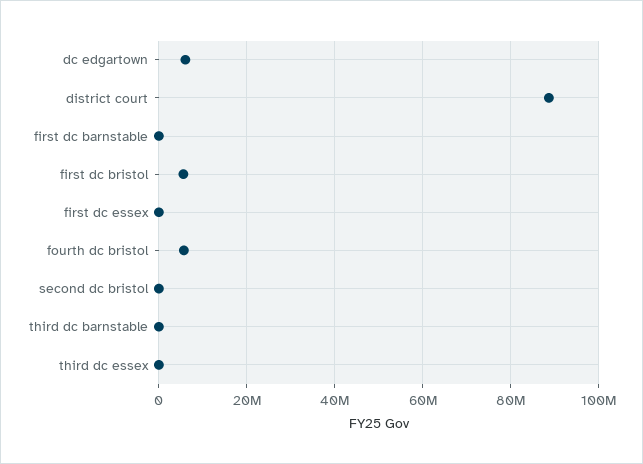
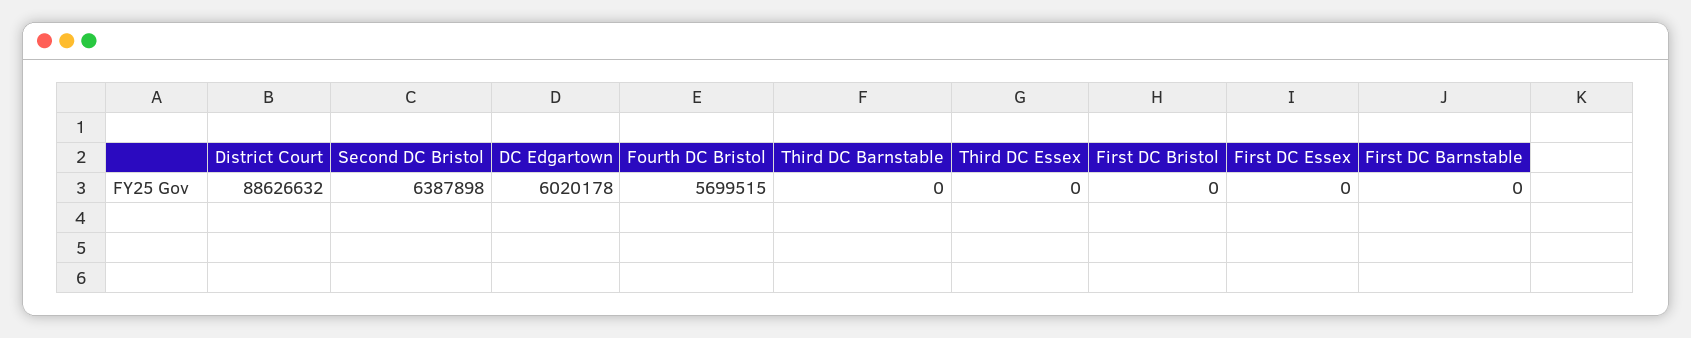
first dc bristol: 6000000 -> 0
second dc bristol: 0 -> 6387898

